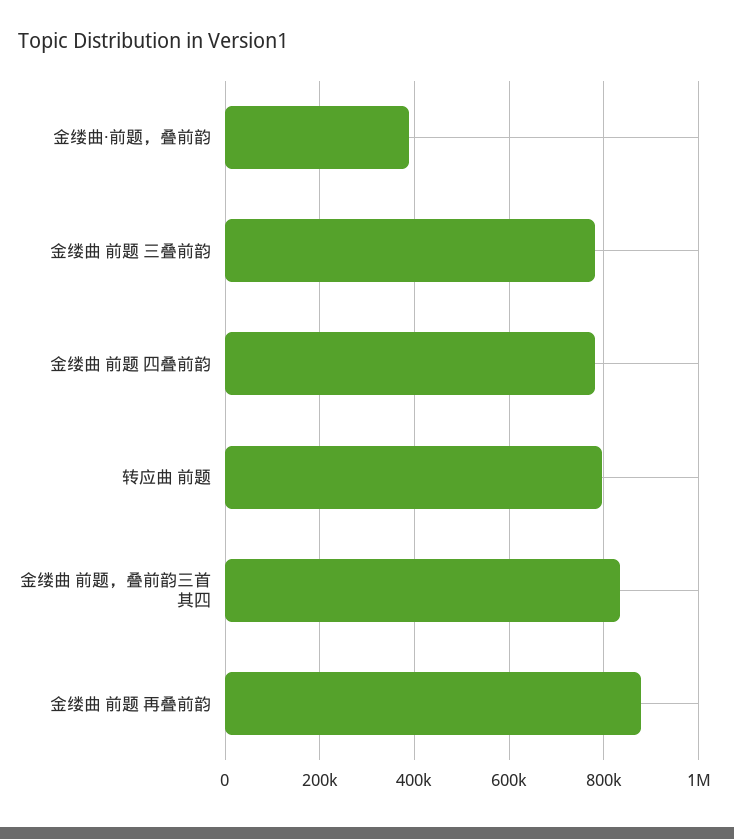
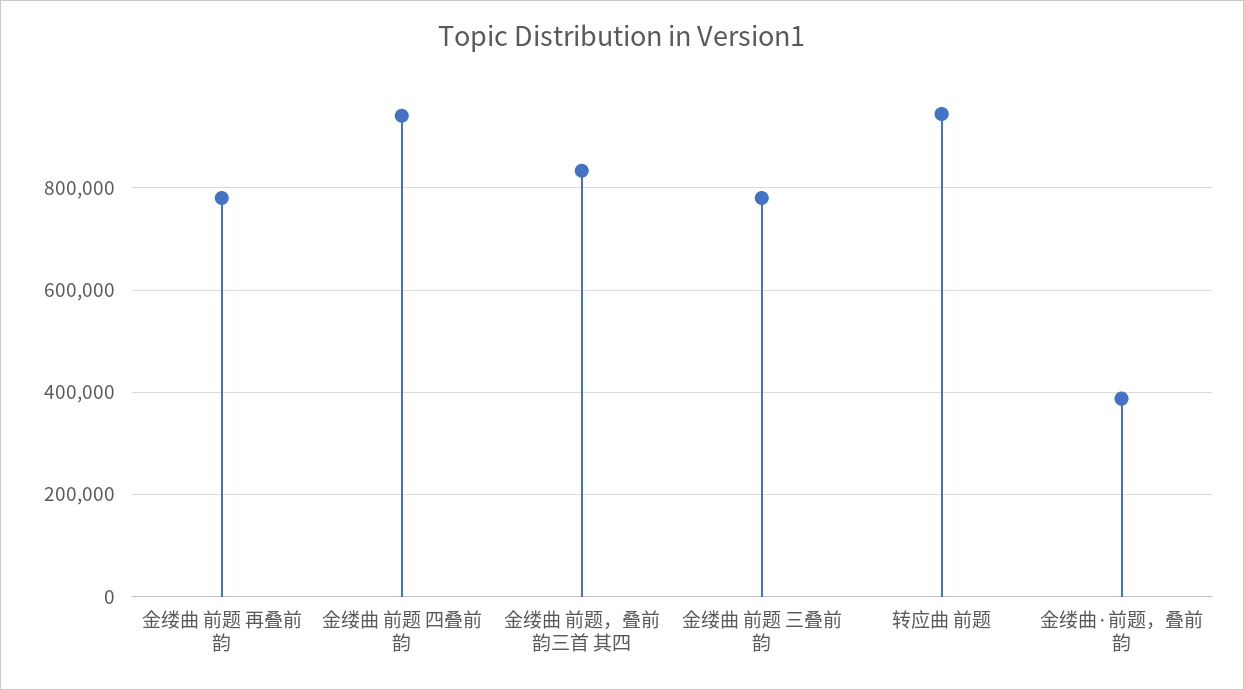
金缕曲 前题 四叠前韵: 780000 -> 940000
转应曲 前题: 800000 -> 940000
金缕曲 前题 再叠前韵: 880000 -> 780000

